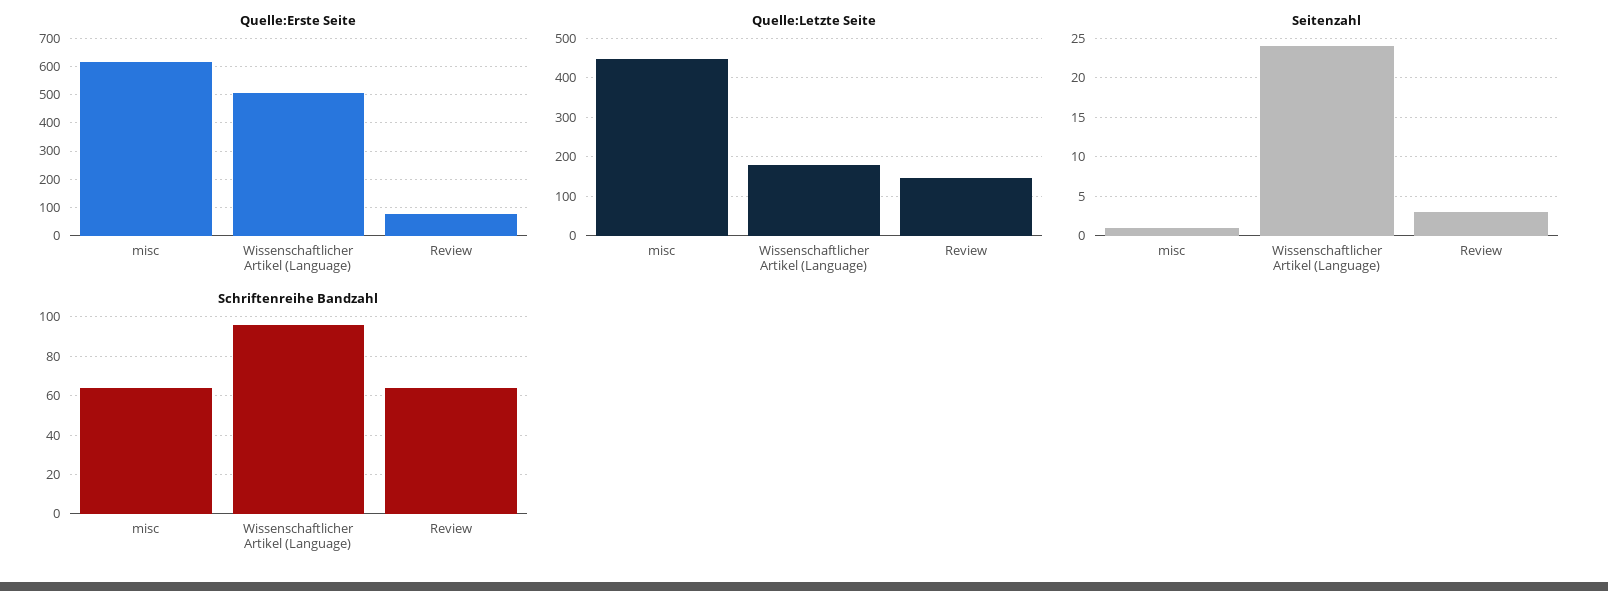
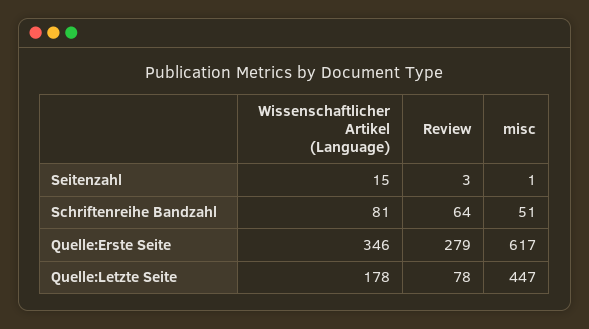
Quelle:Erste Seite, Wissenschaftlicher Artikel (Language): 500 -> 346
Quelle:Erste Seite, Review: 75 -> 279
Quelle:Letzte Seite, Review: 140 -> 78
Seitenzahl, Wissenschaftlicher Artikel (Language): 24 -> 15
Schriftenreihe Bandzahl, misc: 65 -> 51
Schriftenreihe Bandzahl, Wissenschaftlicher Artikel (Language): 95 -> 81

